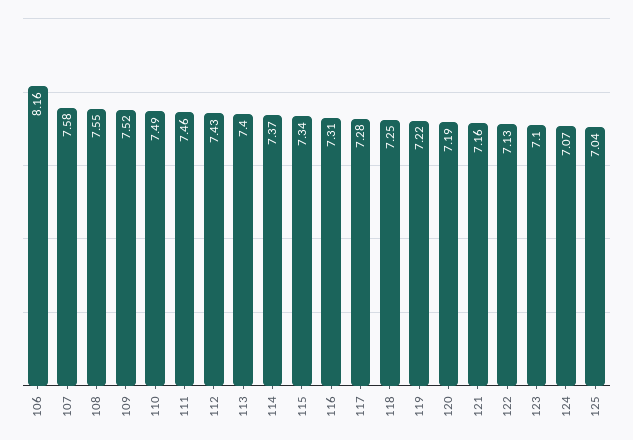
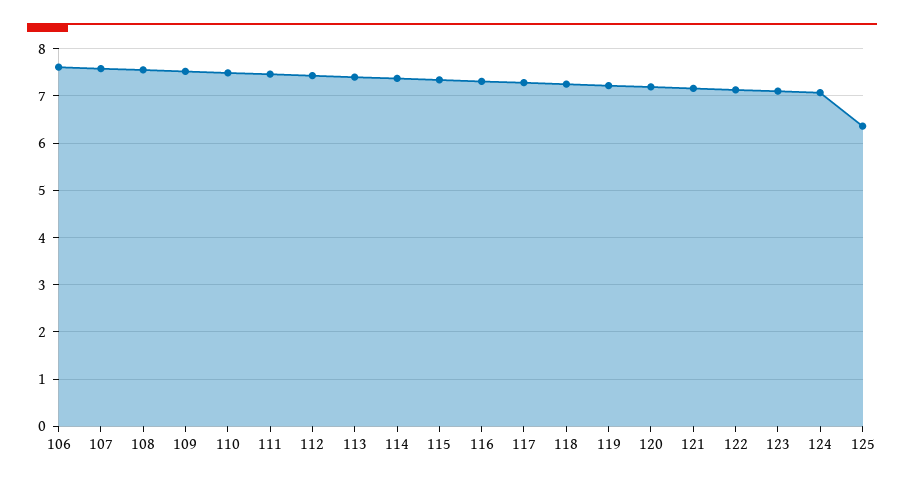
106: 8.16 -> 7.6
125: 7.04 -> 6.4

